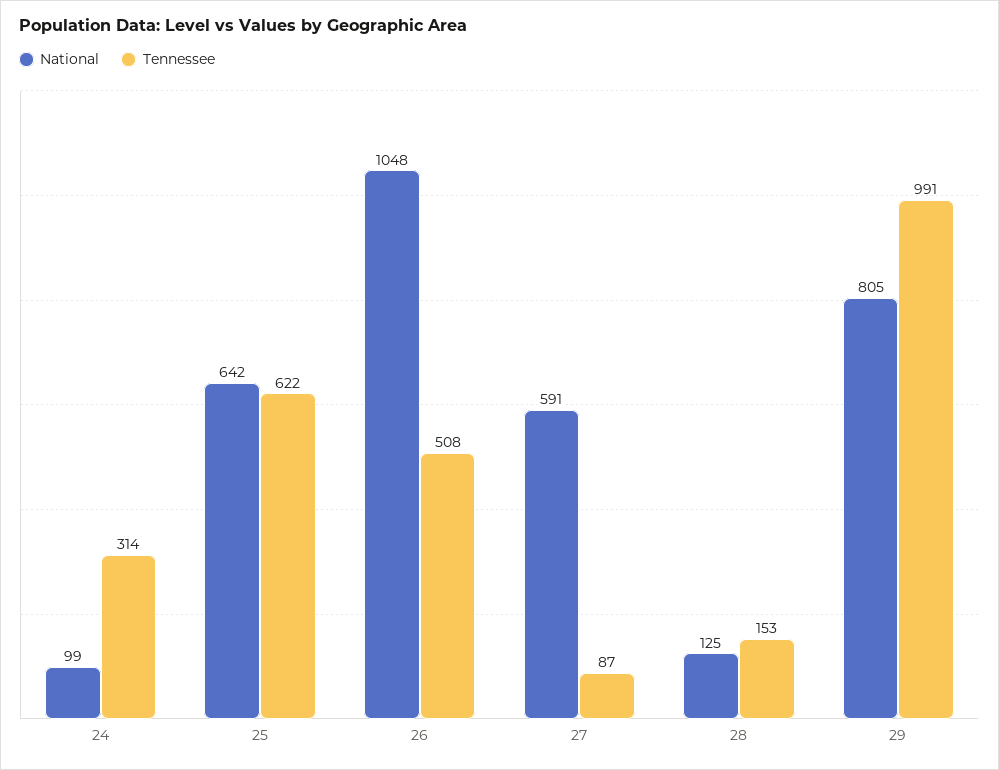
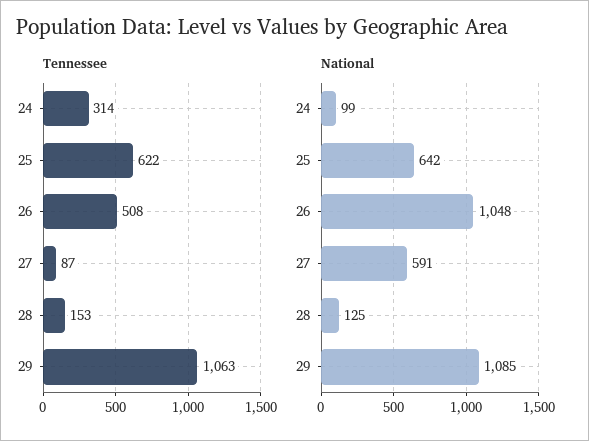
National, 29: 805 -> 1085
Tennessee, 29: 991 -> 1063

